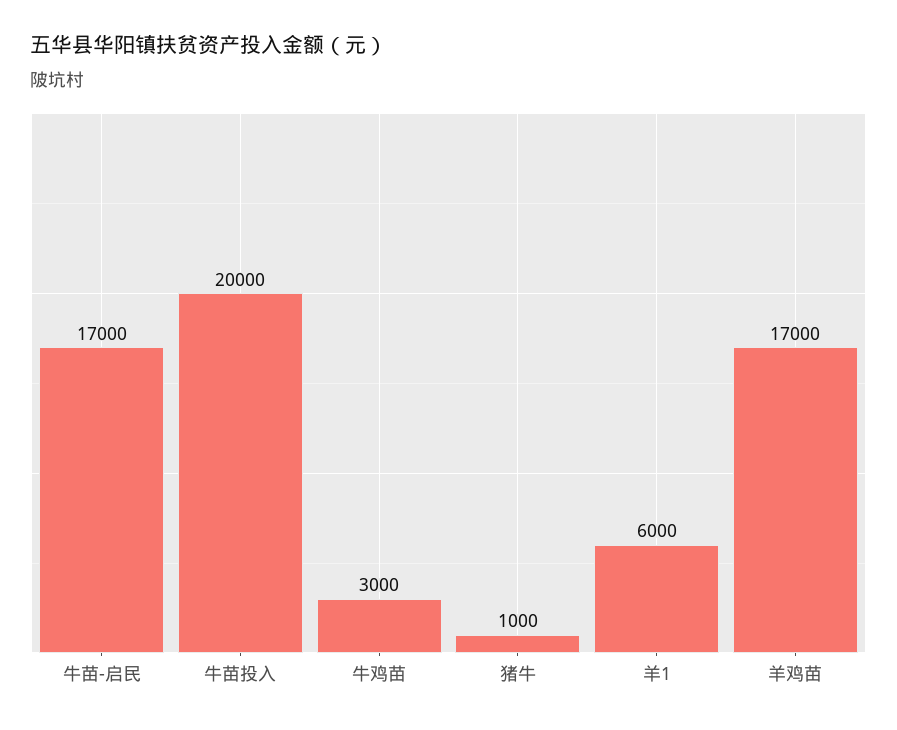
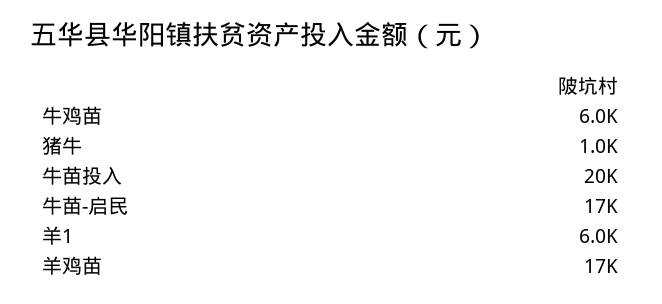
牛鸡苗: 3000 -> 6000

